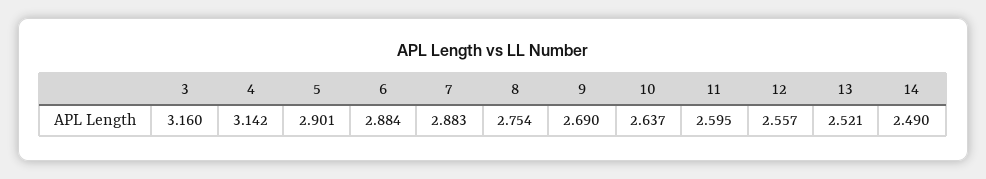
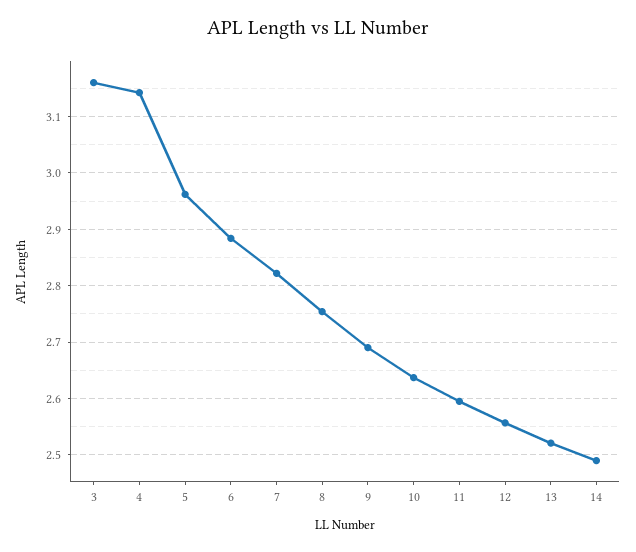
5: 2.901 -> 2.96
7: 2.883 -> 2.82

